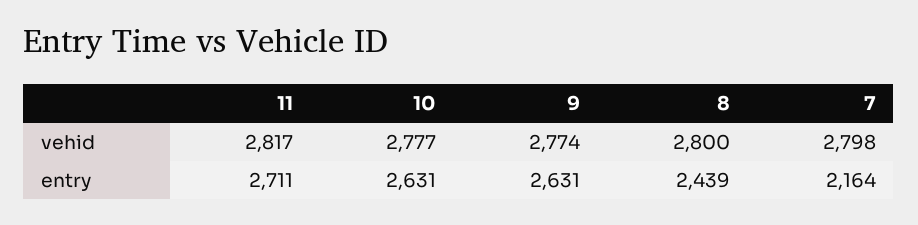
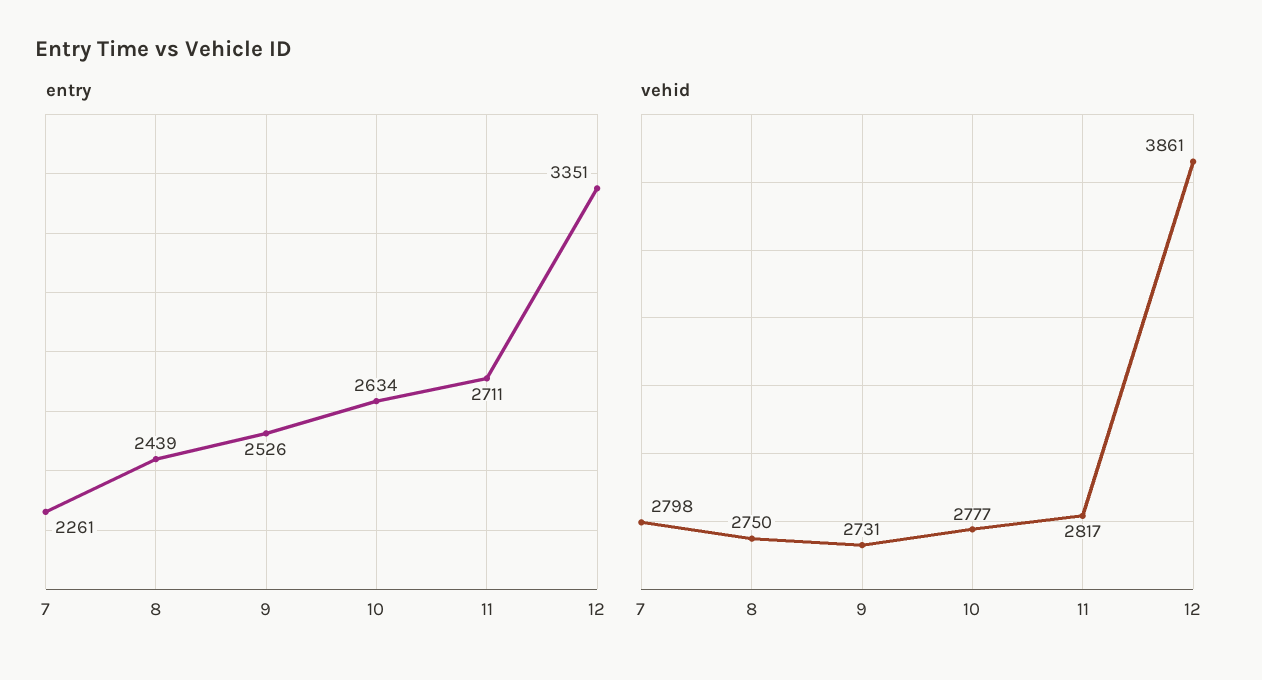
vehid, 9: 2774 -> 2731
vehid, 8: 2800 -> 2750
entry, 10: 2631 -> 2634
entry, 9: 2631 -> 2526
entry, 7: 2164 -> 2261
entry, 12: none -> 3351
vehid, 12: none -> 3861

